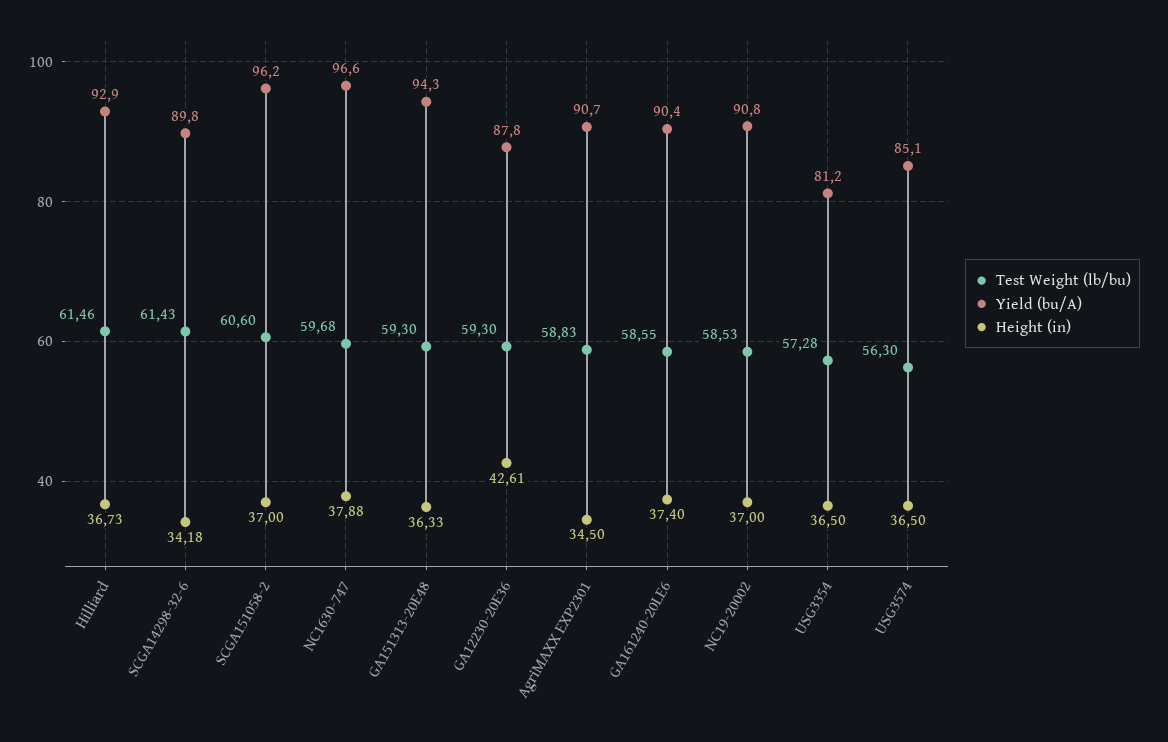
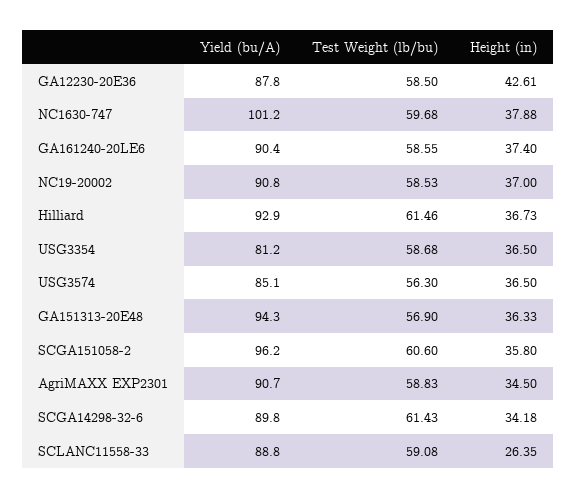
Height (in), SCGA151058-2: 37 -> 35.8
Yield (bu/A), NC1630-747: 96.6 -> 101.2
Test Weight (lb/bu), GA151313-20E48: 59.3 -> 56.9
Test Weight (lb/bu), GA12230-20E36: 59.3 -> 58.5
Test Weight (lb/bu), USG3354: 57.28 -> 58.68
Yield (bu/A), SCLANC11558-33: none -> 88.8
Test Weight (lb/bu), SCLANC11558-33: none -> 59.08
Height (in), SCLANC11558-33: none -> 26.35

